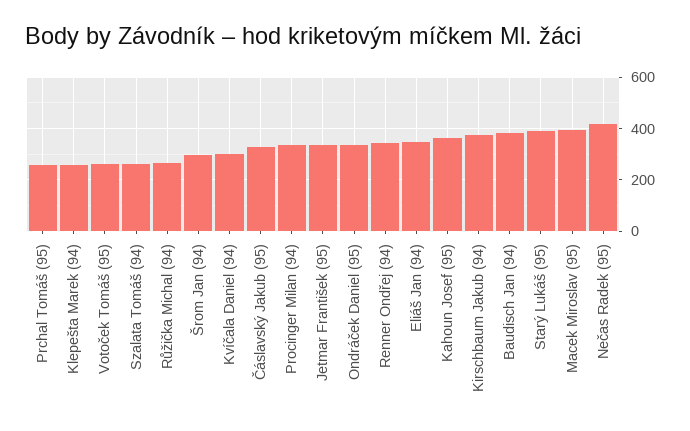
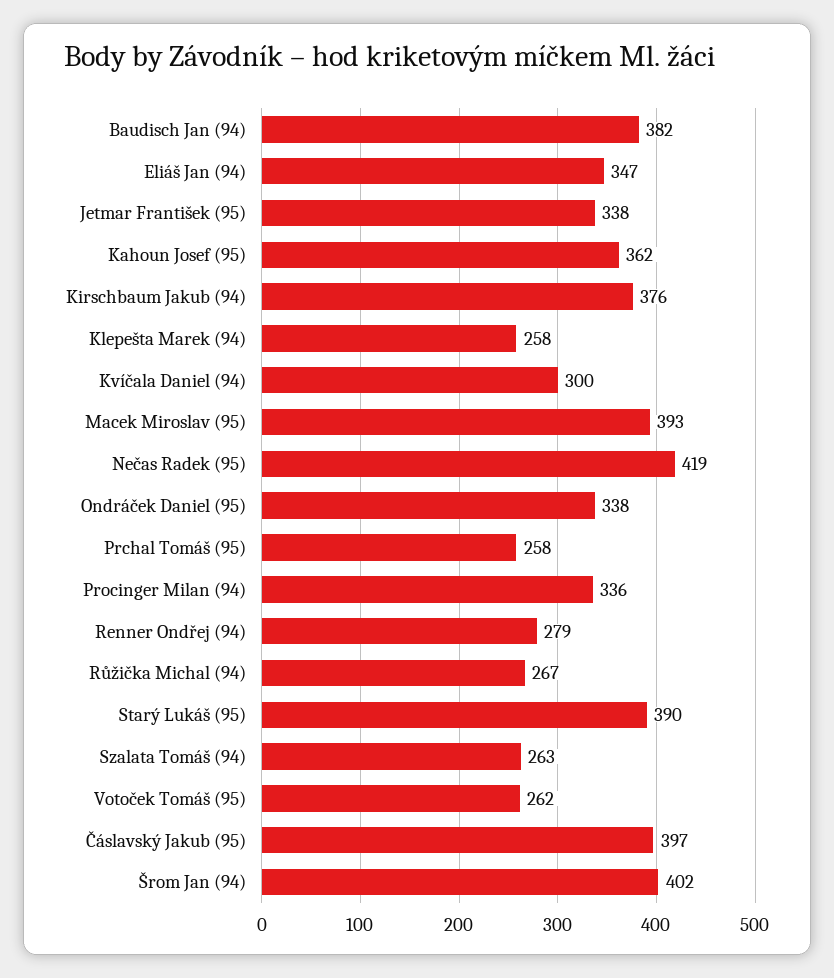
Šrom Jan (94): 300 -> 402
Čáslavský Jakub (95): 325 -> 397
Renner Ondřej (94): 350 -> 279

